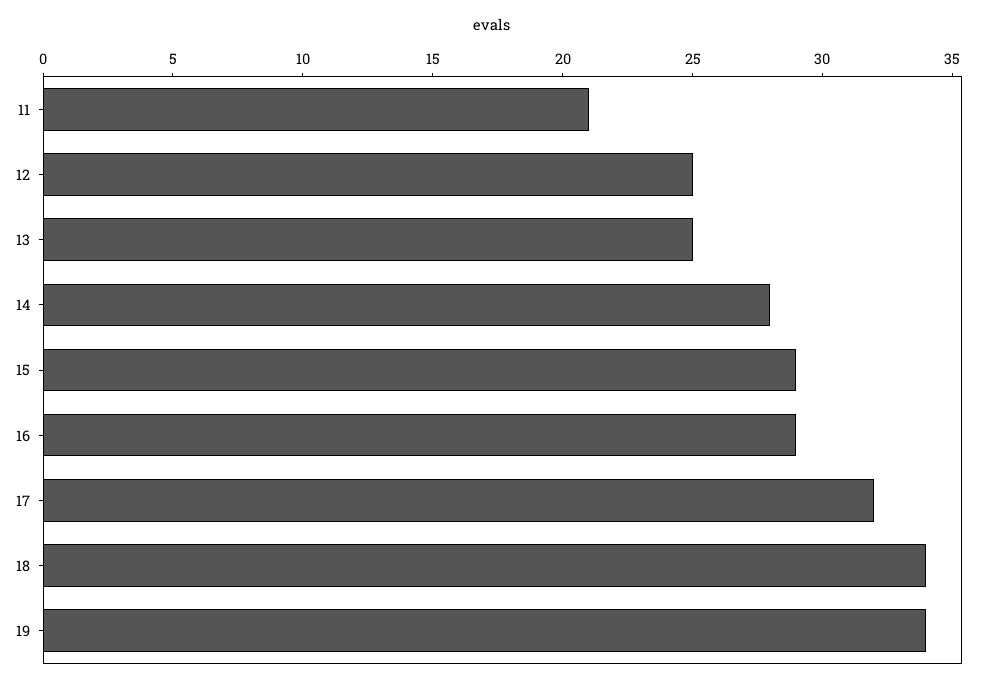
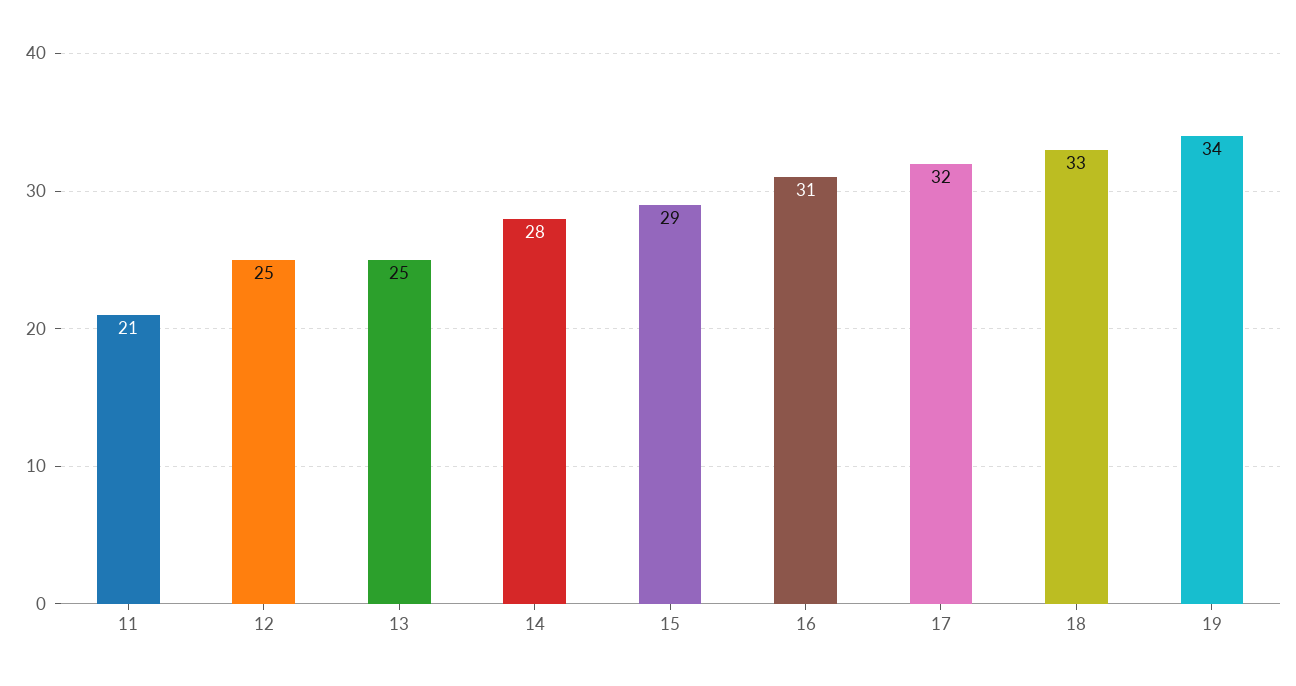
16: 29 -> 31
18: 34 -> 33

